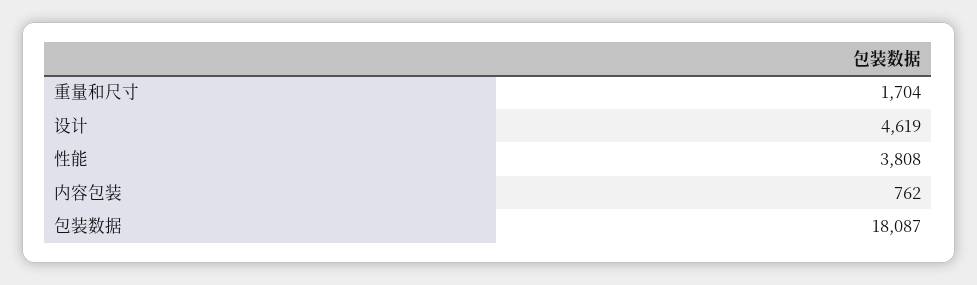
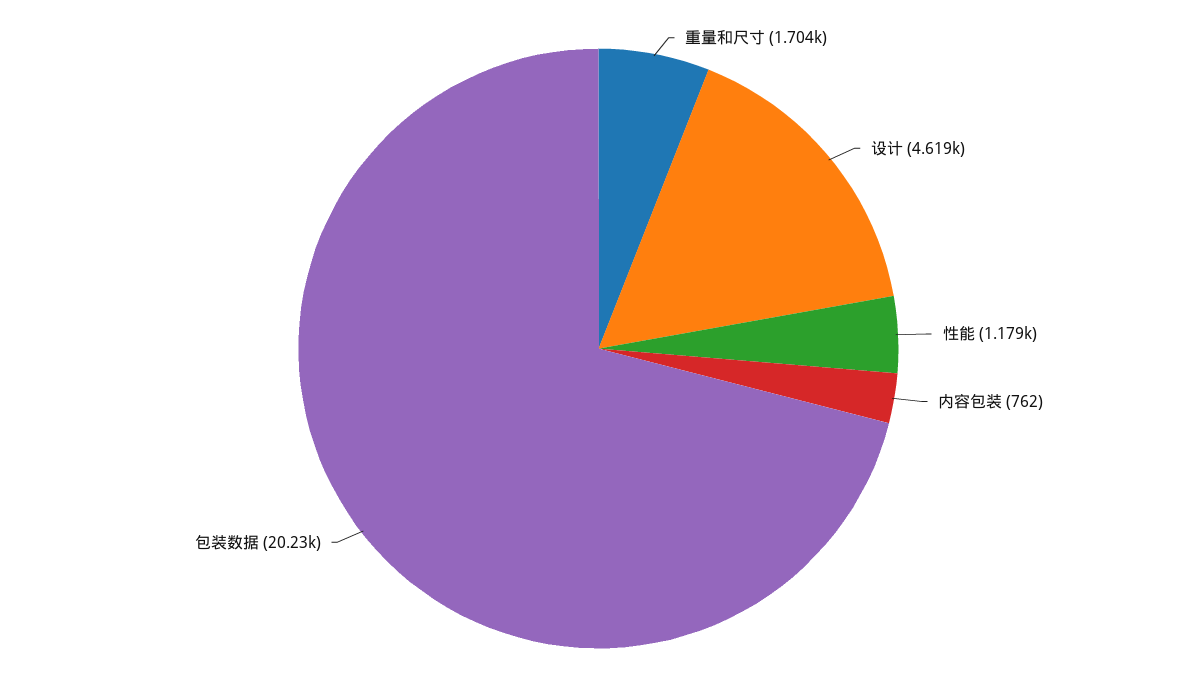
性能: 3808 -> 1179
包装数据: 18087 -> 20230

